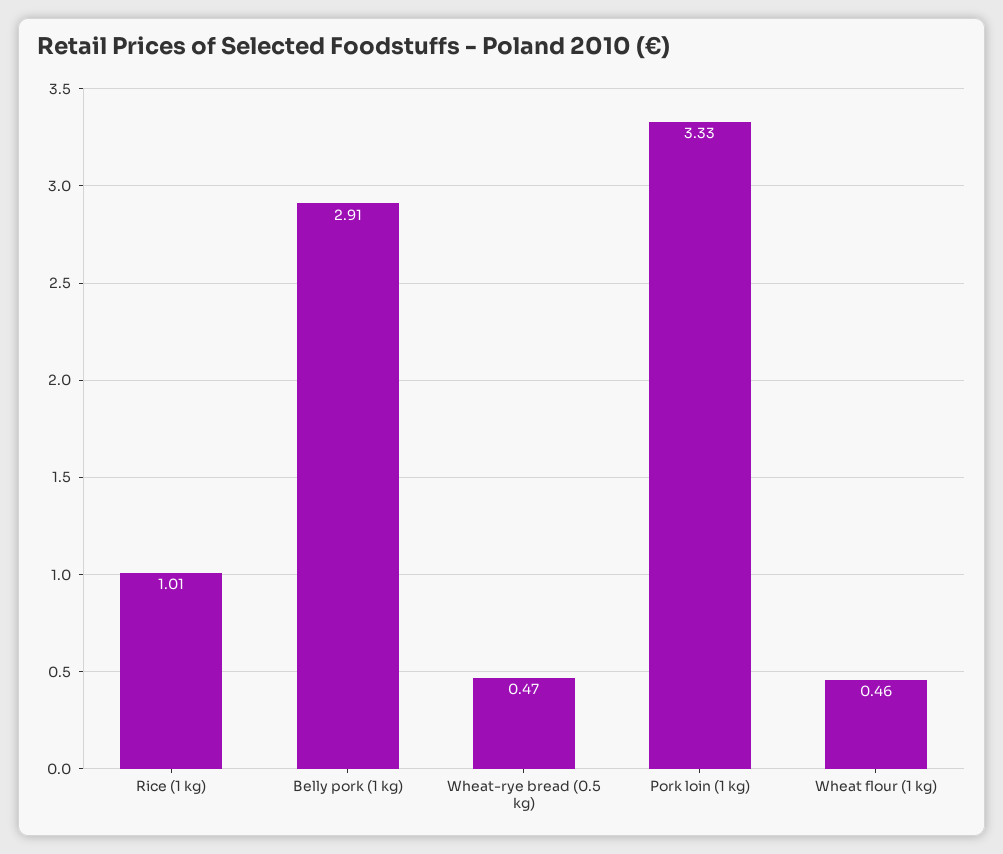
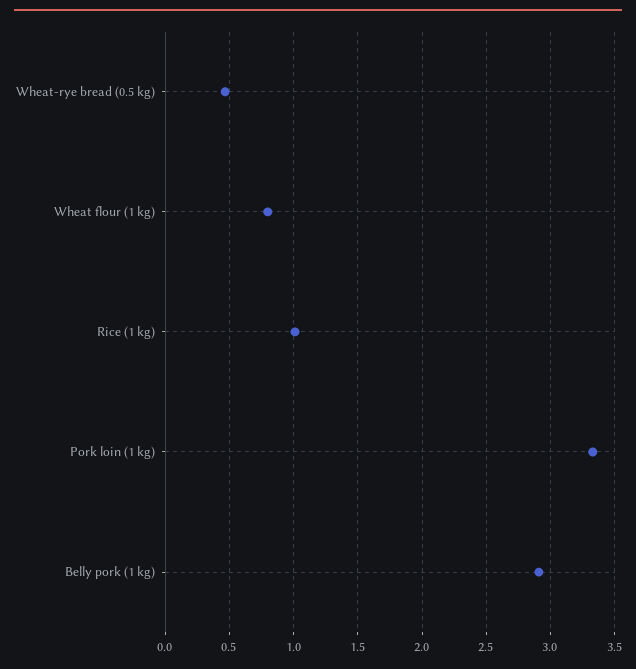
Wheat flour (1 kg): 0.46 -> 0.8

